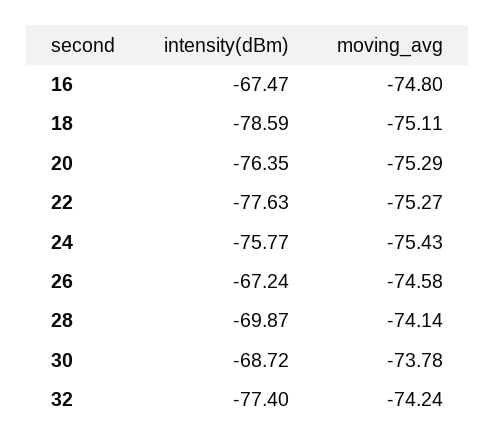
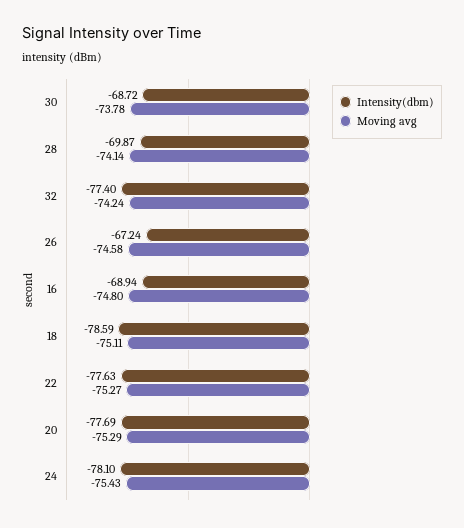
intensity(dBm), 16: -67.47 -> -68.94
intensity(dBm), 20: -76.35 -> -77.69
intensity(dBm), 24: -75.77 -> -78.1

